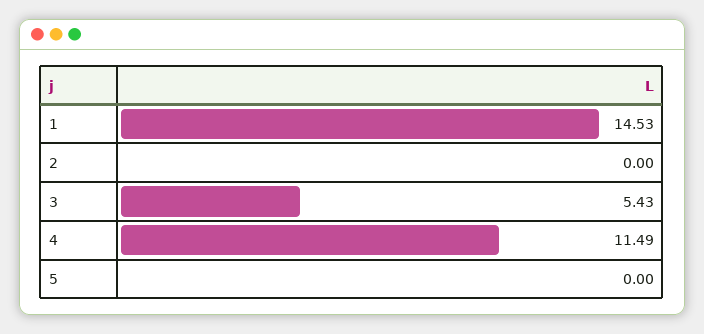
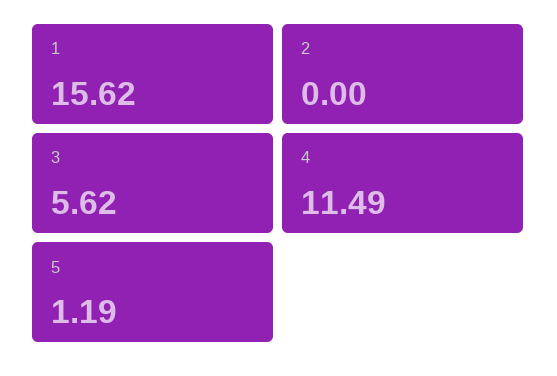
1: 14.53 -> 15.62
3: 5.43 -> 5.62
5: 0 -> 1.19

